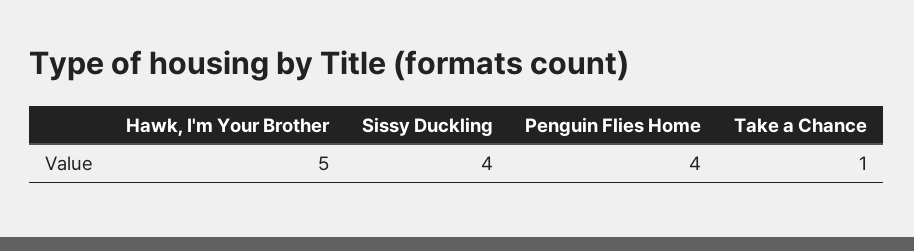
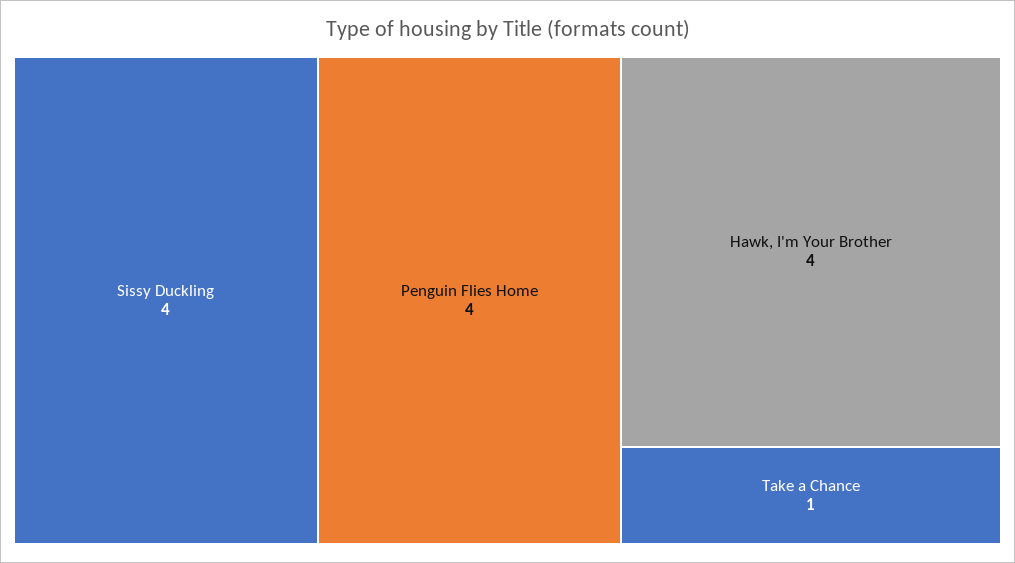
Hawk, I'm Your Brother: 5 -> 4

